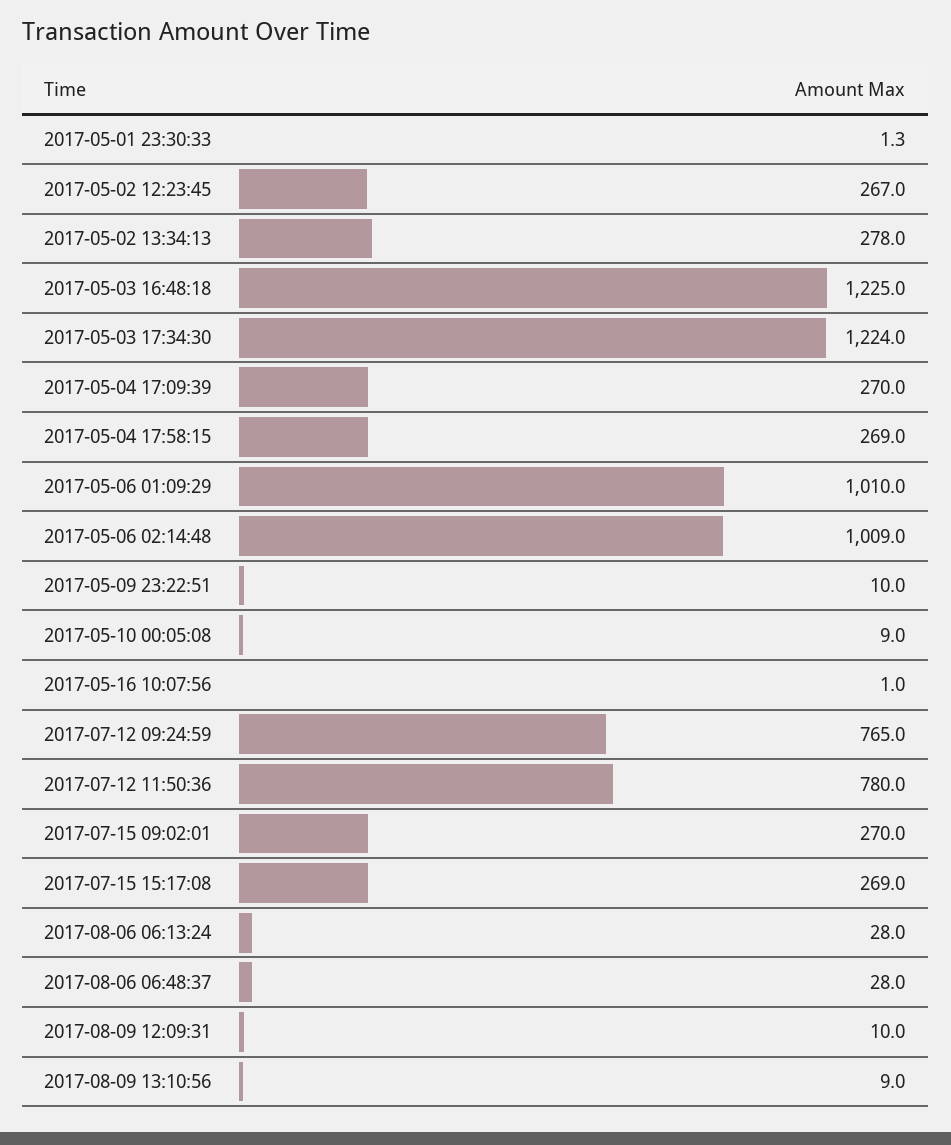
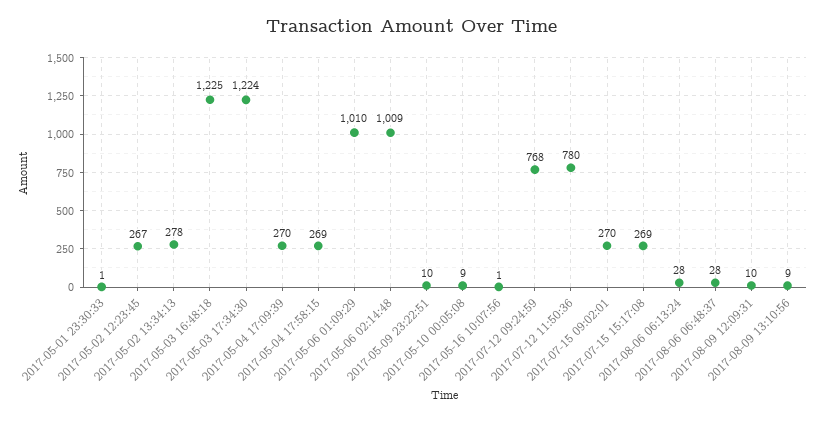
2017-07-12 09:24:59: 765 -> 768

